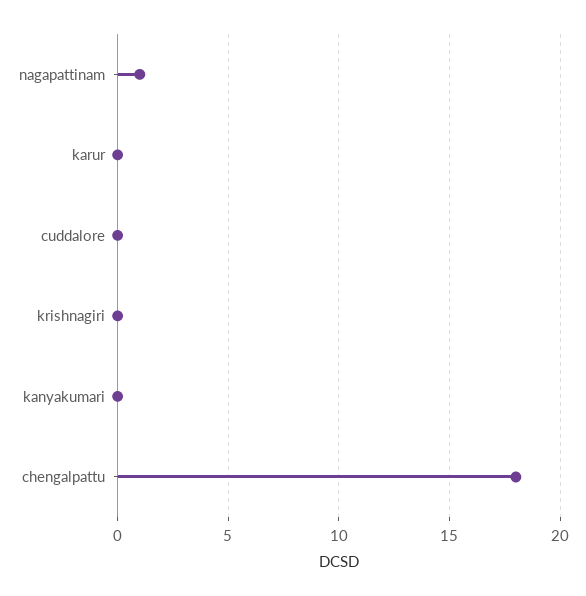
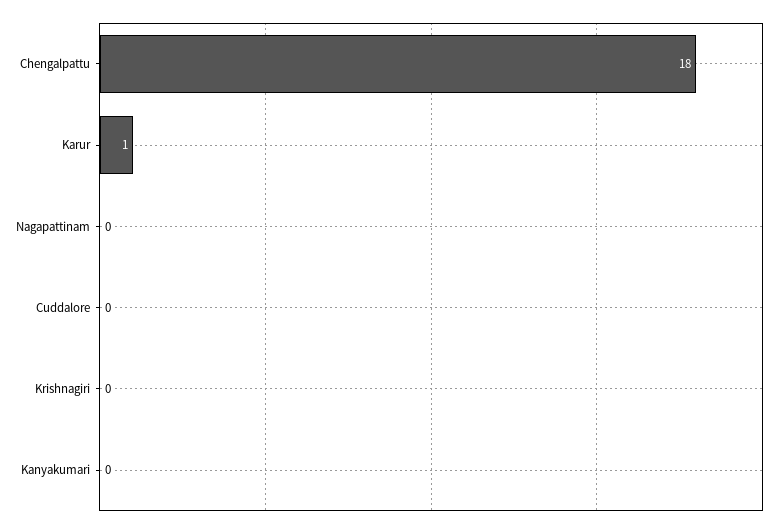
nagapattinam: 1 -> 0
karur: 0 -> 1

